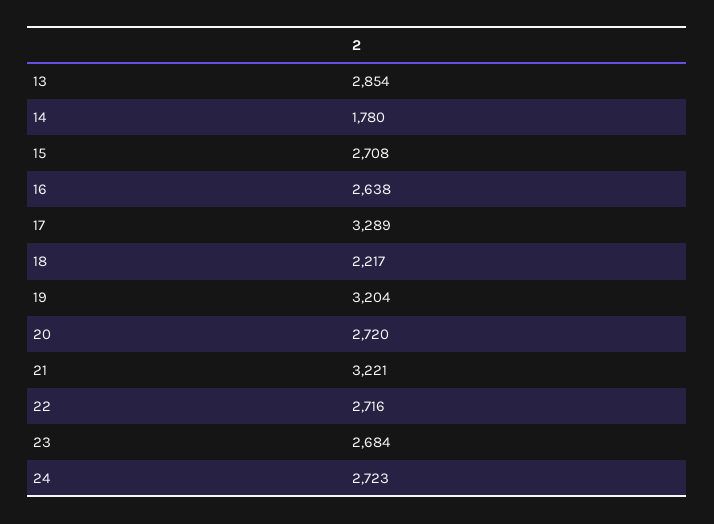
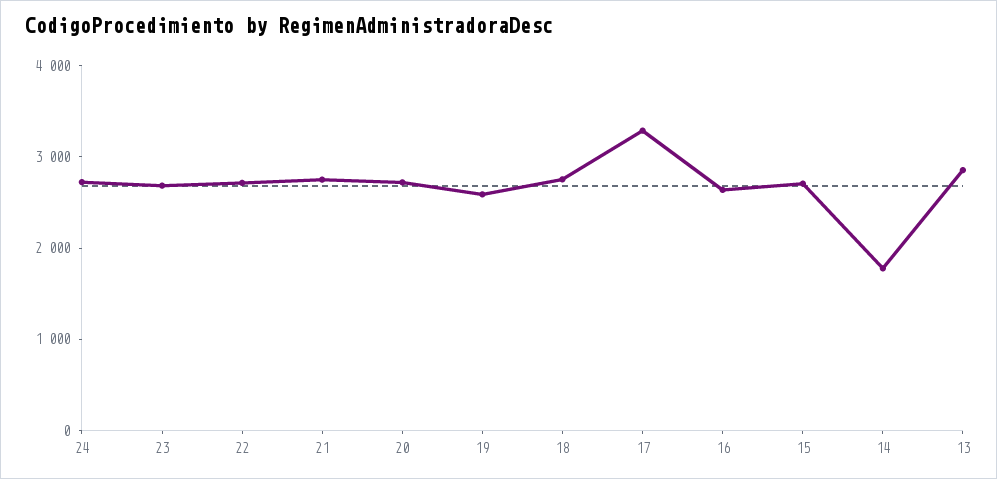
18: 2217 -> 2800
19: 3204 -> 2600
21: 3221 -> 2800

